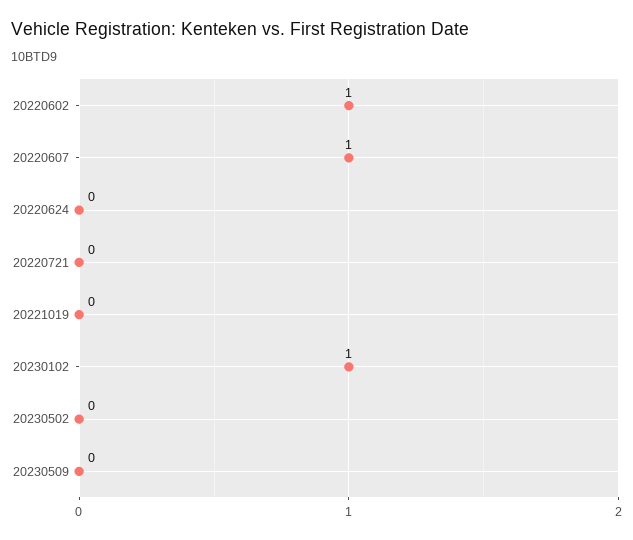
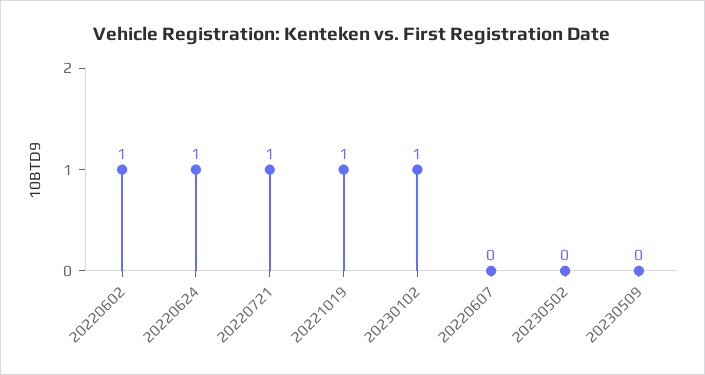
20220607: 1 -> 0
20220624: 0 -> 1
20220721: 0 -> 1
20221019: 0 -> 1

